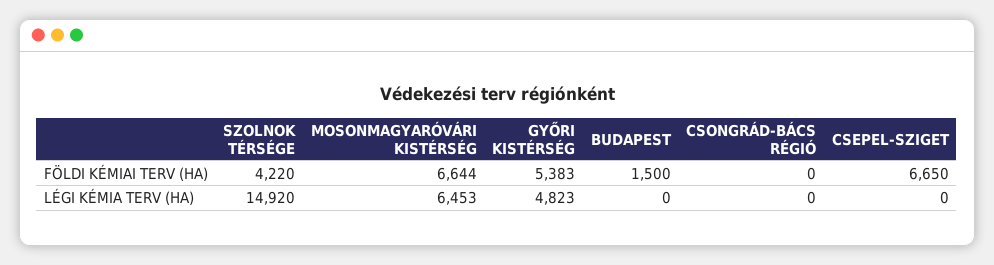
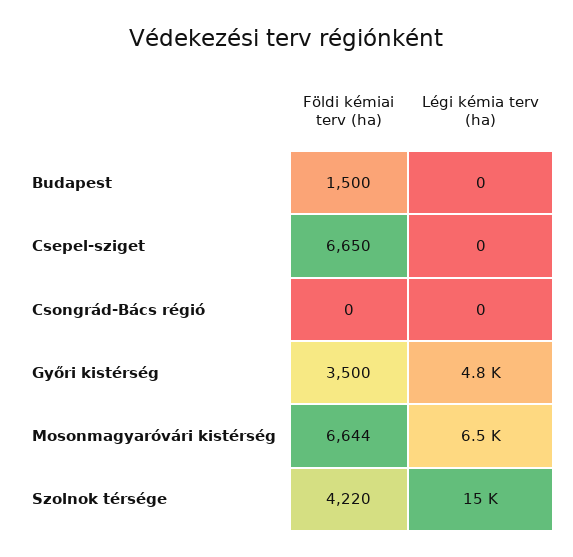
GYŐRI KISTÉRSÉG, FÖLDI KÉMIAI TERV (HA): 5383 -> 3500

